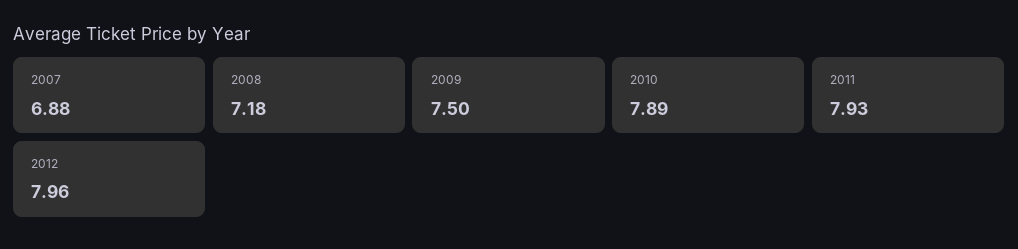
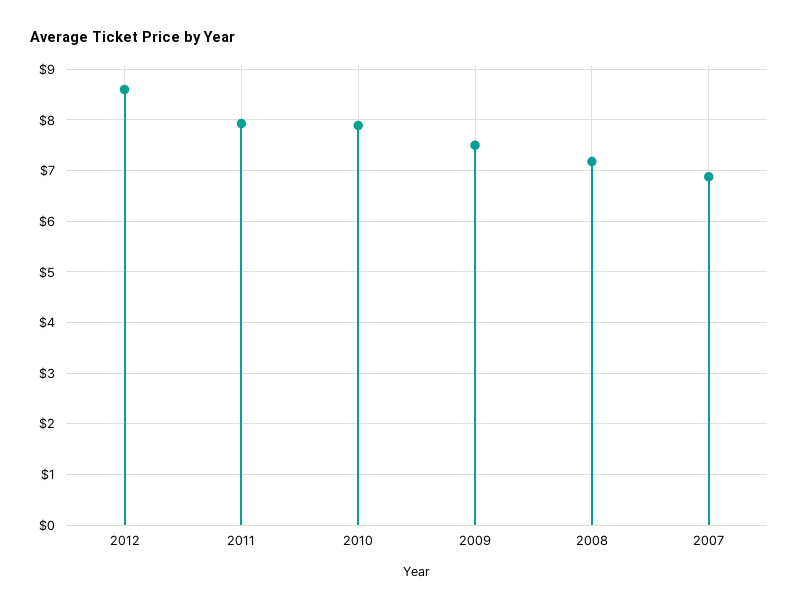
2012: 7.96 -> 8.6

